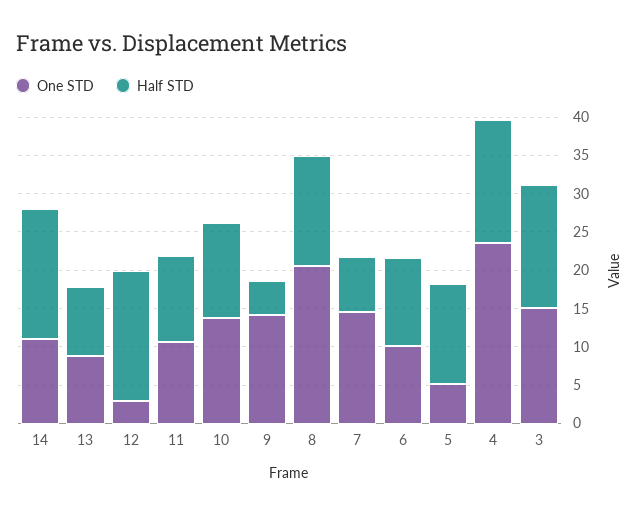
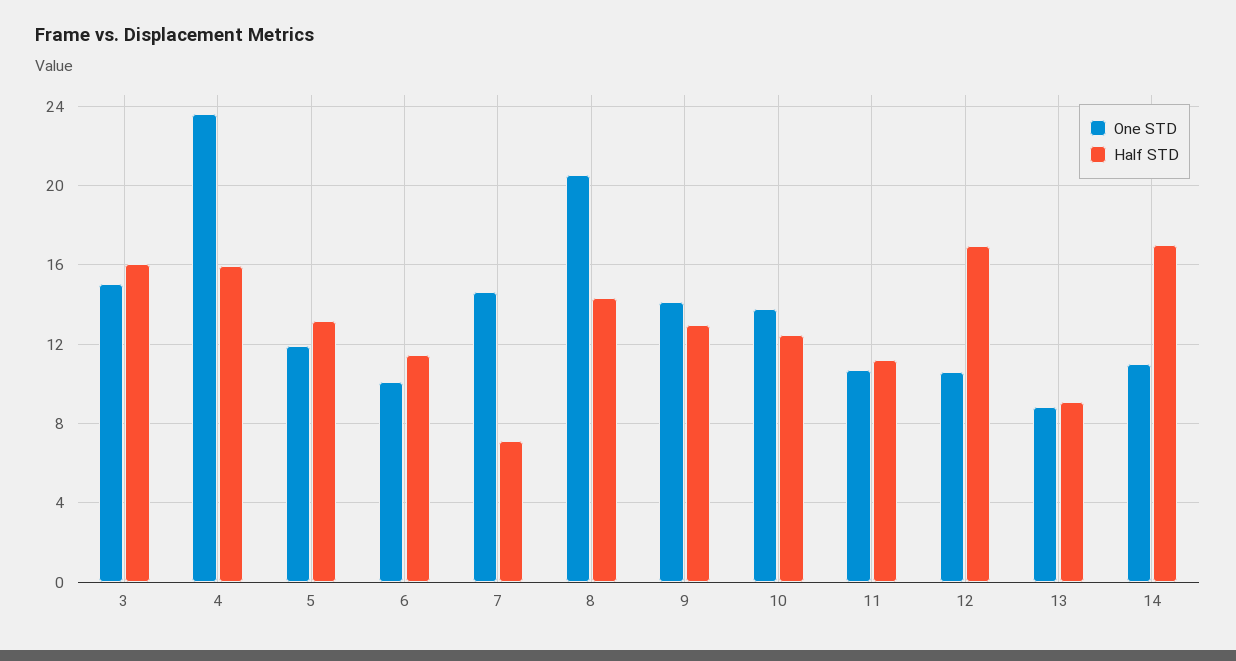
One STD, 12: 2.5 -> 10.5
Half STD, 9: 5 -> 13
One STD, 5: 5 -> 12

